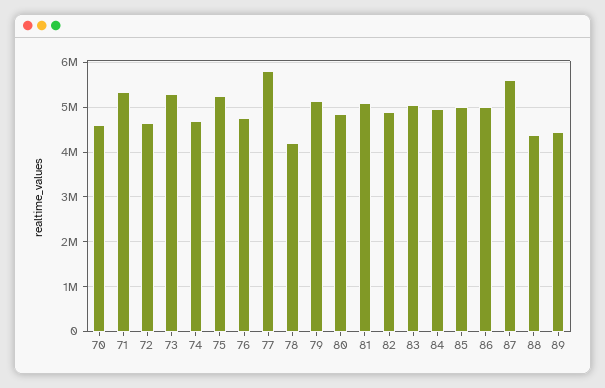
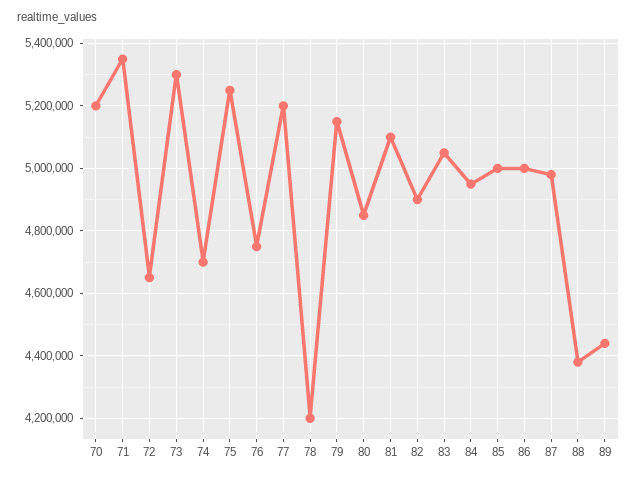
70: 4600000 -> 5200000
77: 5800000 -> 5200000
87: 5600000 -> 4980000

